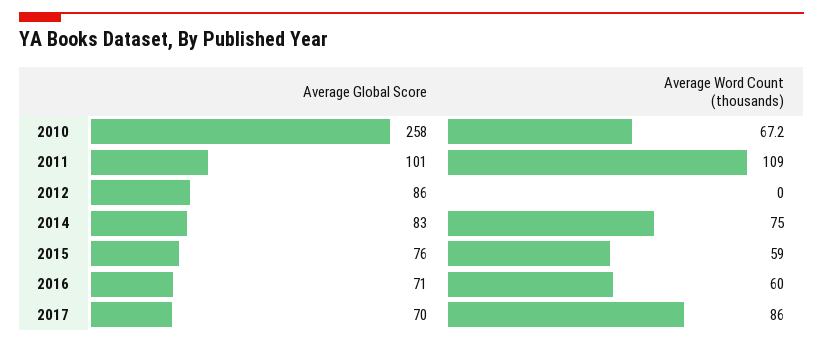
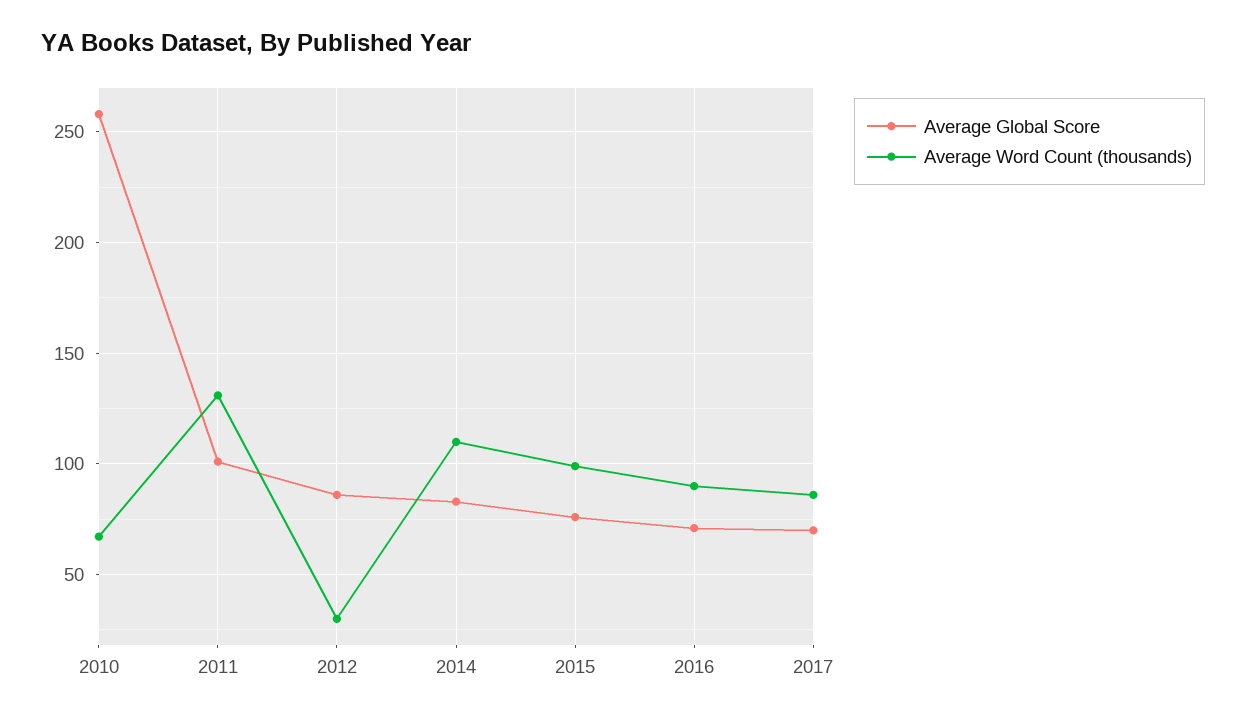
Average Word Count (thousands), 2011: 109 -> 130
Average Word Count (thousands), 2012: 0 -> 30
Average Word Count (thousands), 2014: 75 -> 110
Average Word Count (thousands), 2015: 59 -> 100
Average Word Count (thousands), 2016: 60 -> 90

